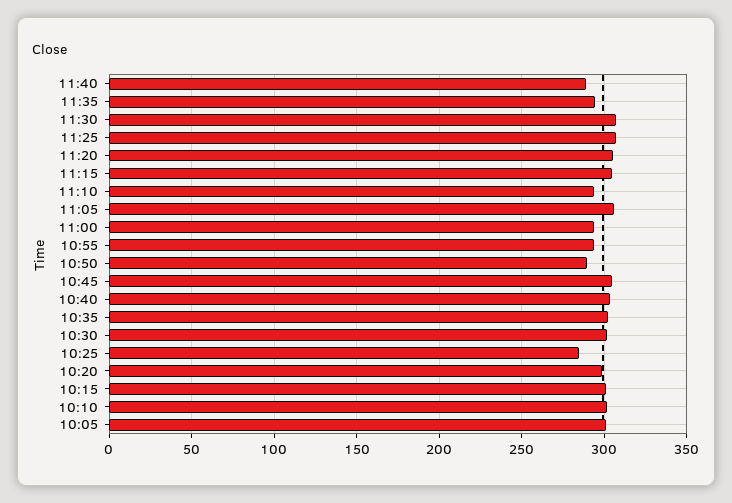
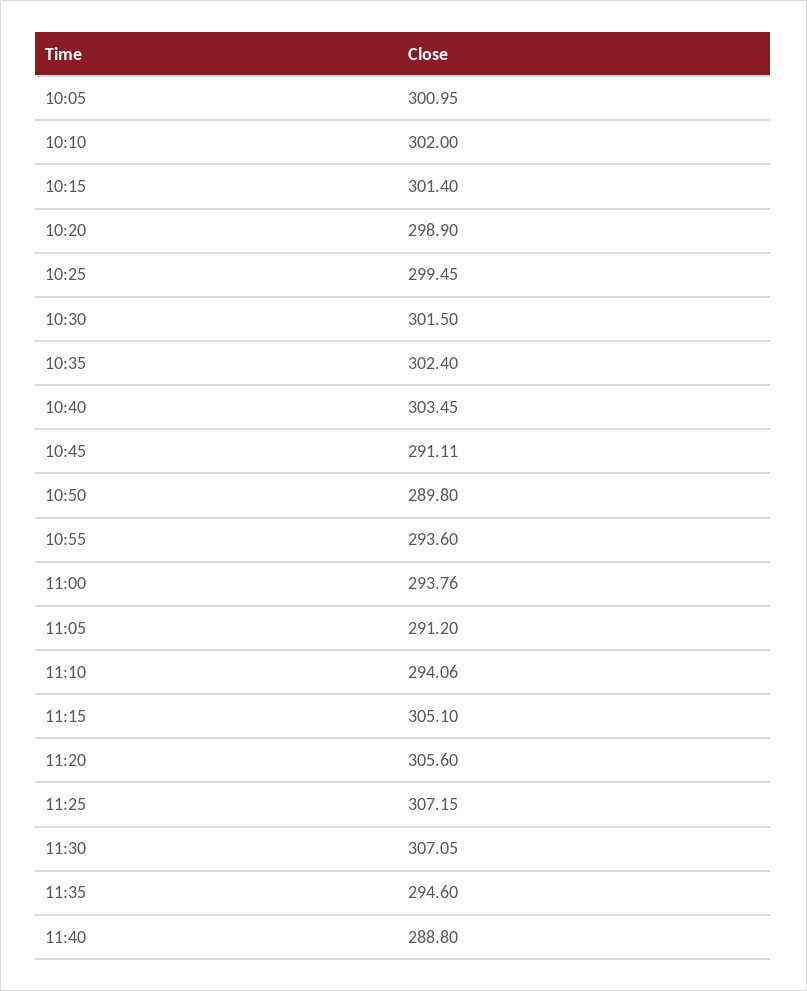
11:05: 305 -> 291.2
10:45: 305 -> 291.11
10:25: 285 -> 299.45

